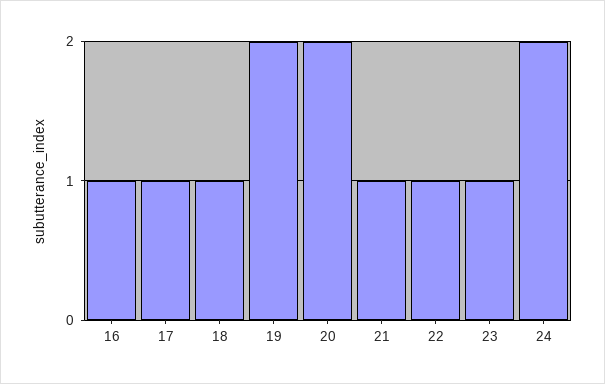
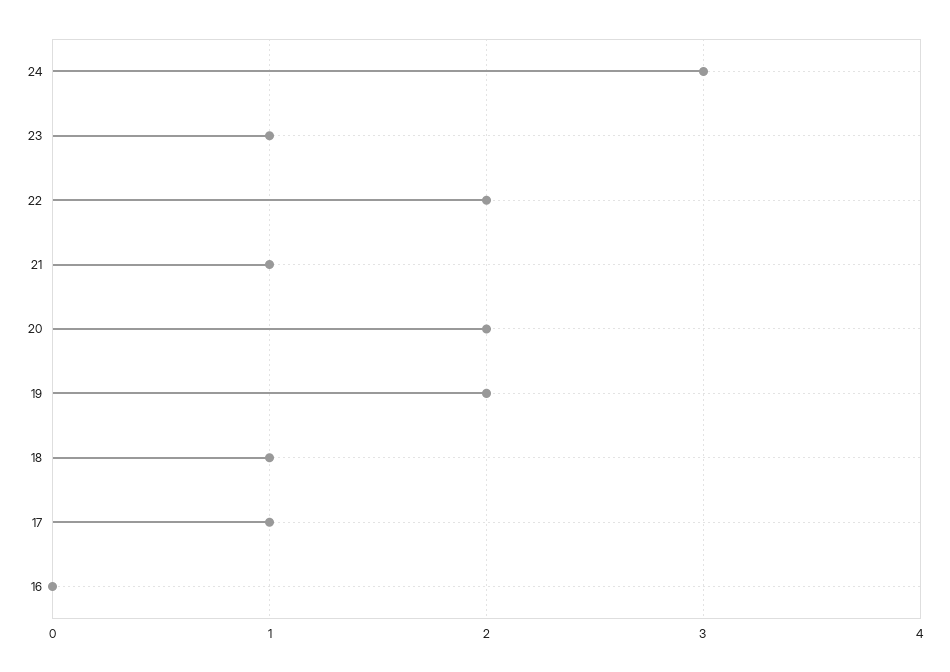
16: 1 -> 0
22: 1 -> 2
24: 2 -> 3

